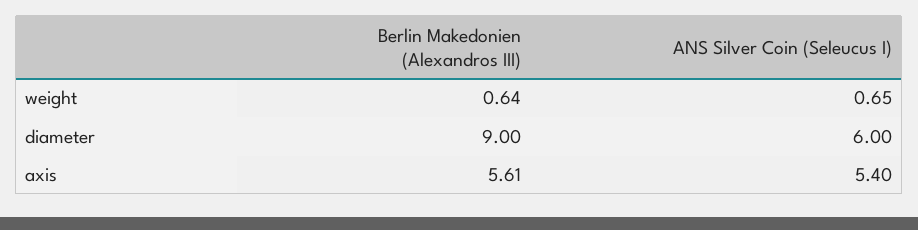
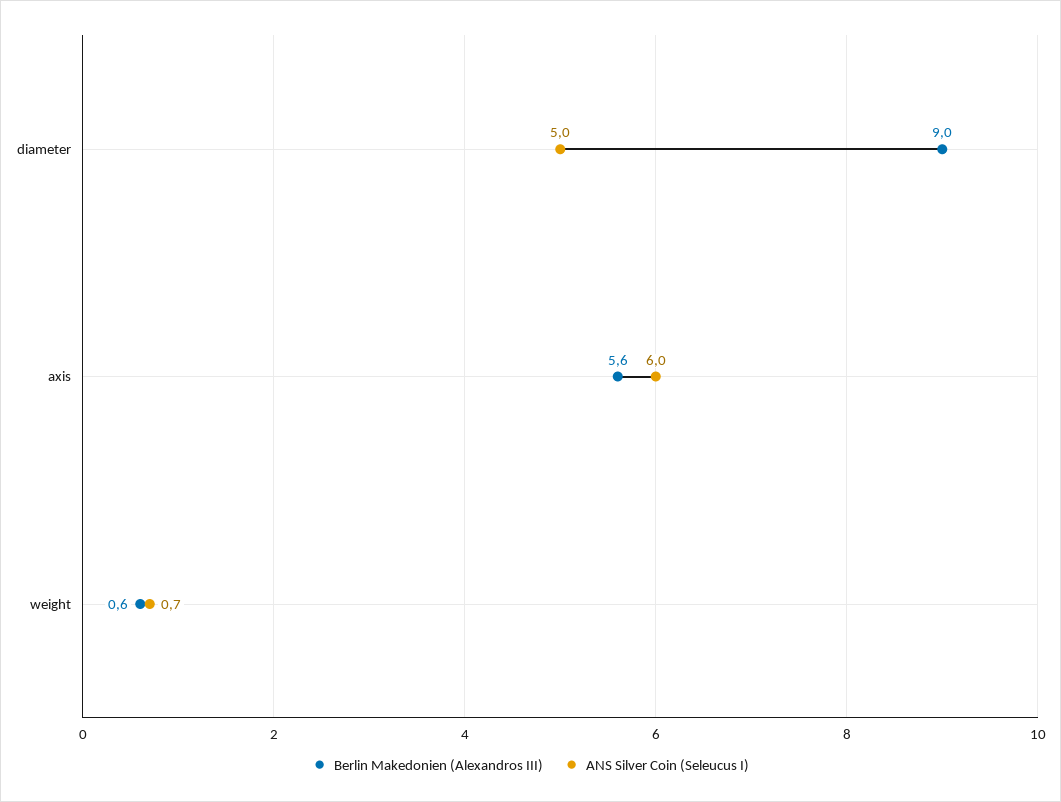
ANS Silver Coin (Seleucus I), diameter: 6 -> 5
ANS Silver Coin (Seleucus I), axis: 5.4 -> 6

